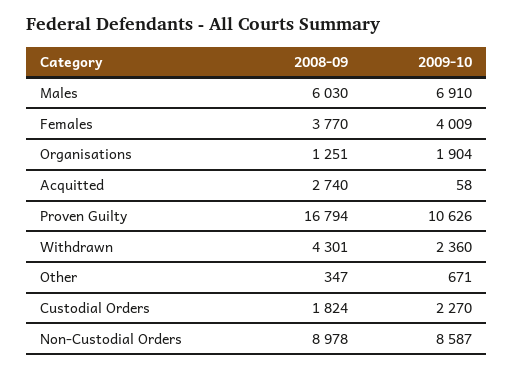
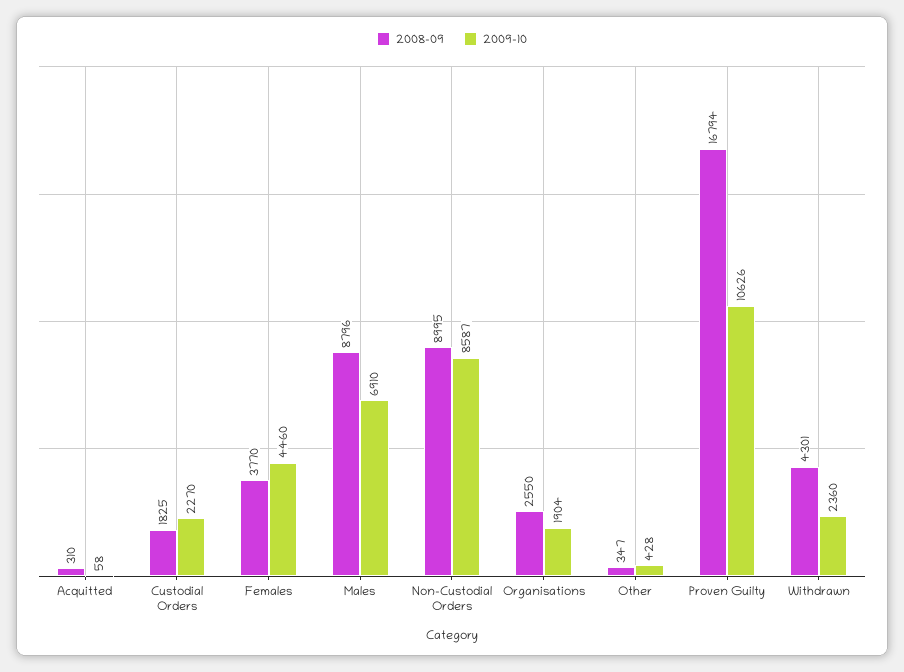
2008-09, Males: 6030 -> 8796
2009-10, Females: 4009 -> 4460
2008-09, Organisations: 1251 -> 2550
2008-09, Acquitted: 2740 -> 310
2009-10, Other: 671 -> 428
2008-09, Custodial Orders: 1824 -> 1825
2008-09, Non-Custodial Orders: 8978 -> 8995

